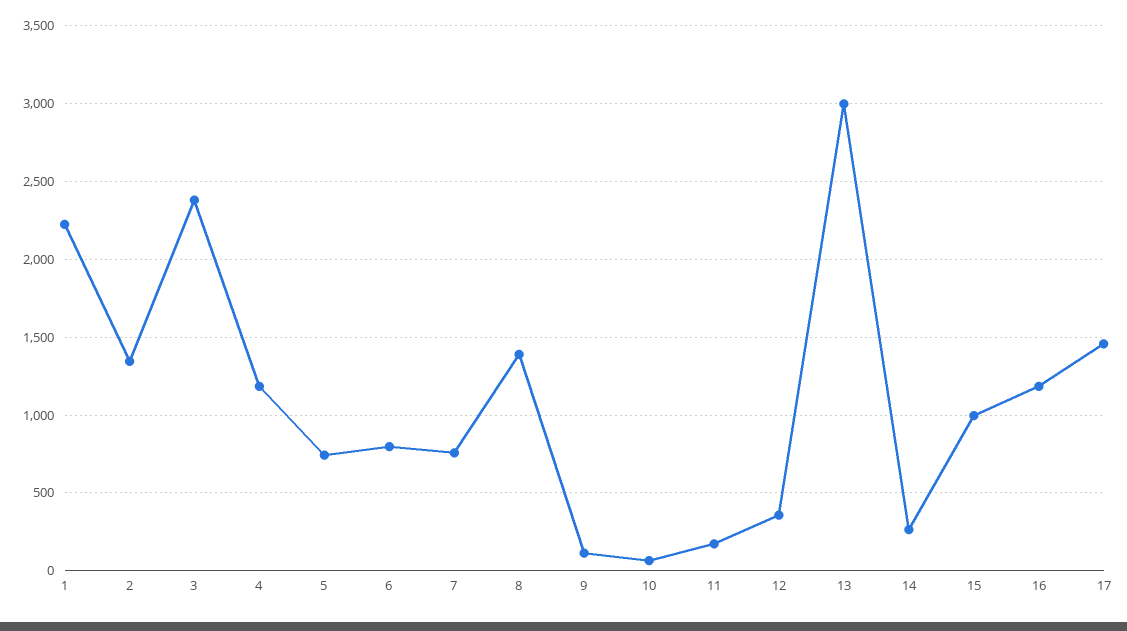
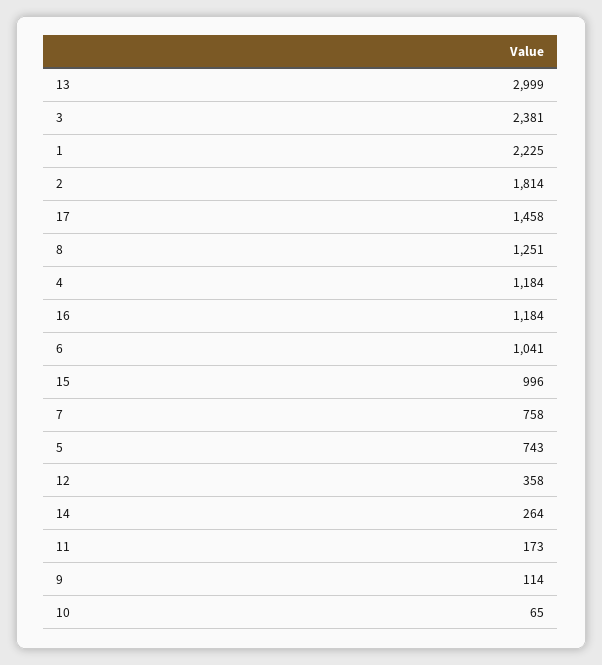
2: 1350 -> 1814
6: 800 -> 1041
8: 1400 -> 1251

